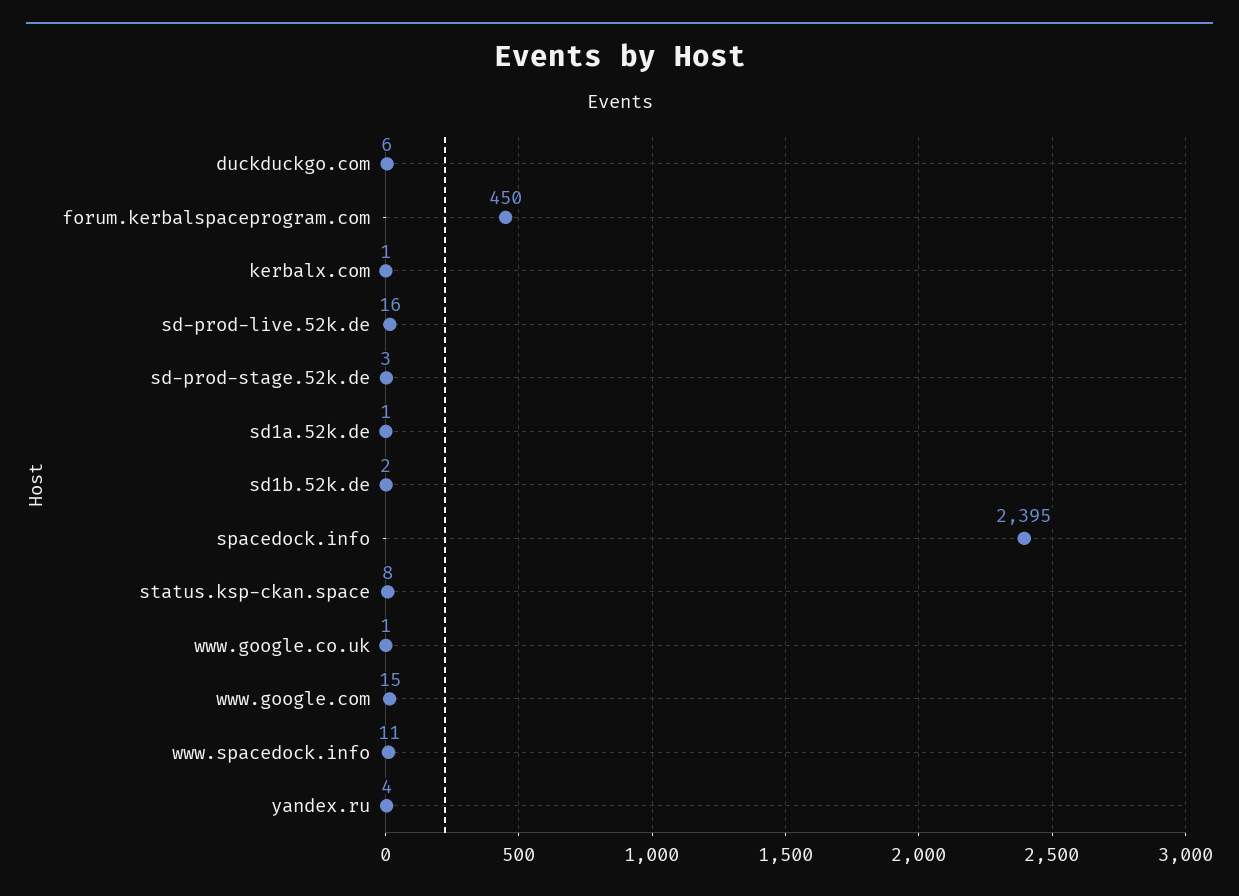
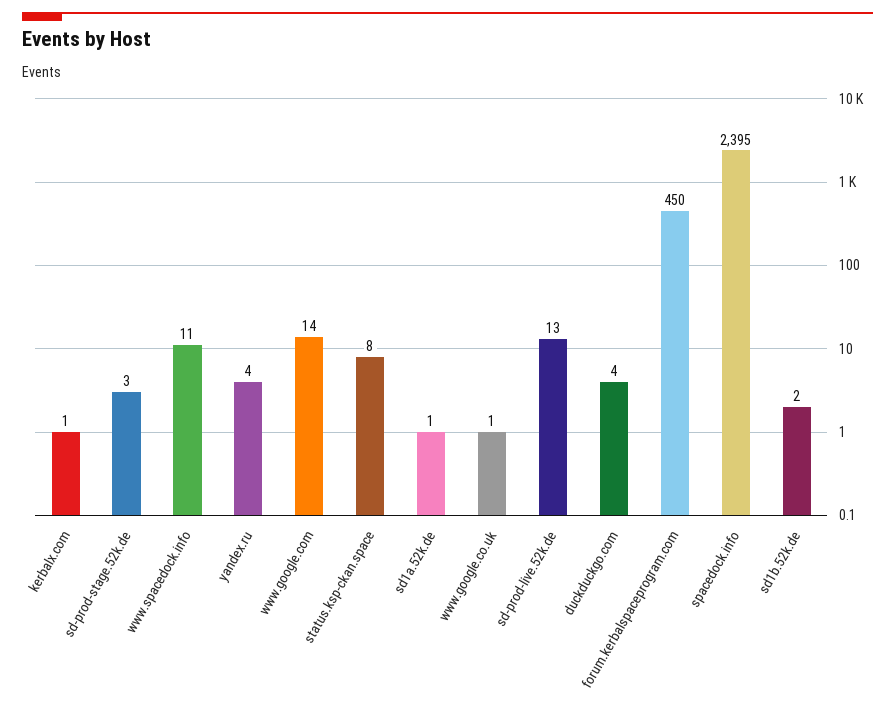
duckduckgo.com: 6 -> 4
sd-prod-live.52k.de: 16 -> 13
www.google.com: 15 -> 14

